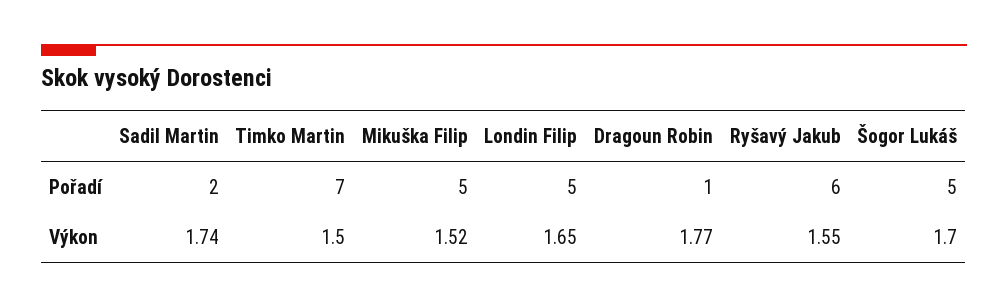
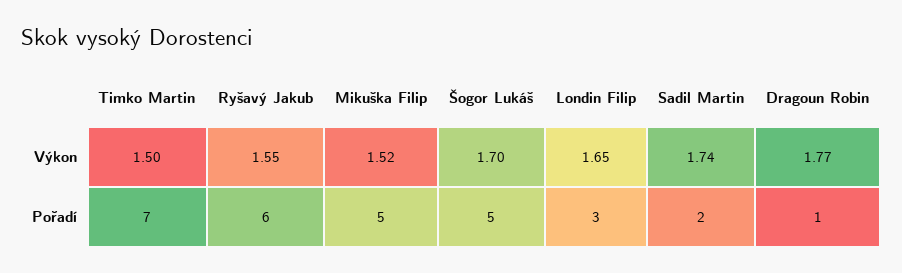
Londin Filip, Pořadí: 5 -> 3

